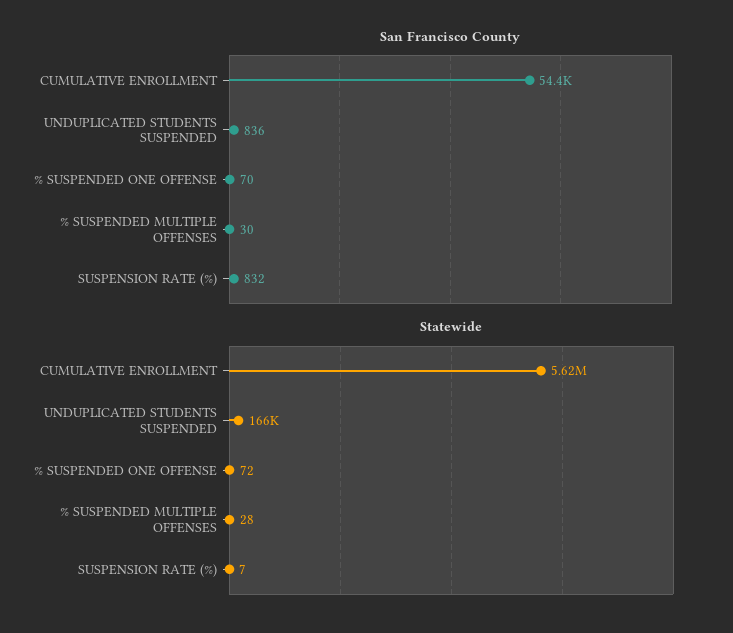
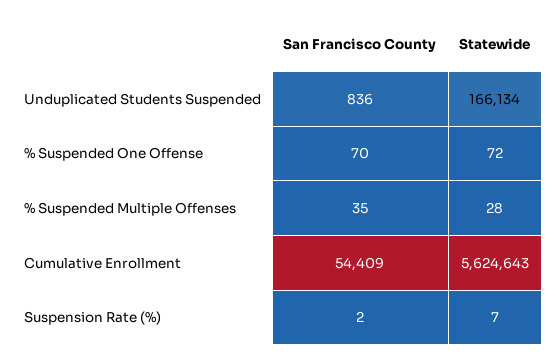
San Francisco County, % SUSPENDED MULTIPLE OFFENSES: 30 -> 35
San Francisco County, SUSPENSION RATE (%): 832 -> 2

